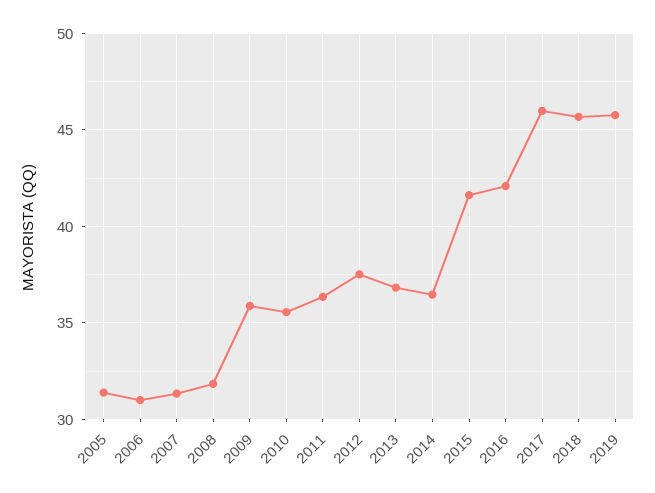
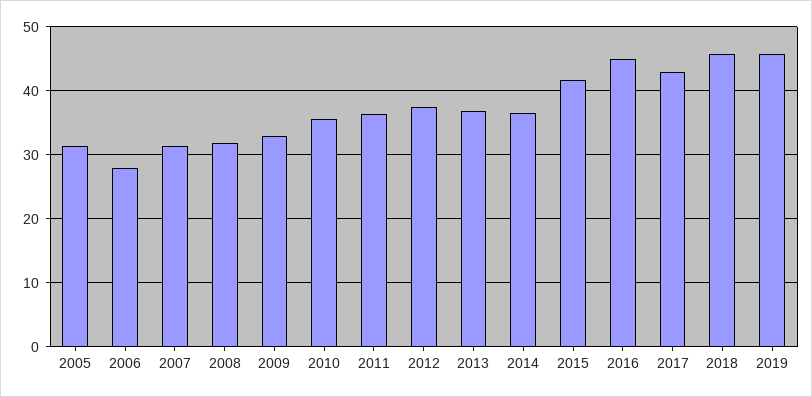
2006: 31 -> 28
2009: 36 -> 33
2016: 42 -> 45
2017: 46 -> 43

